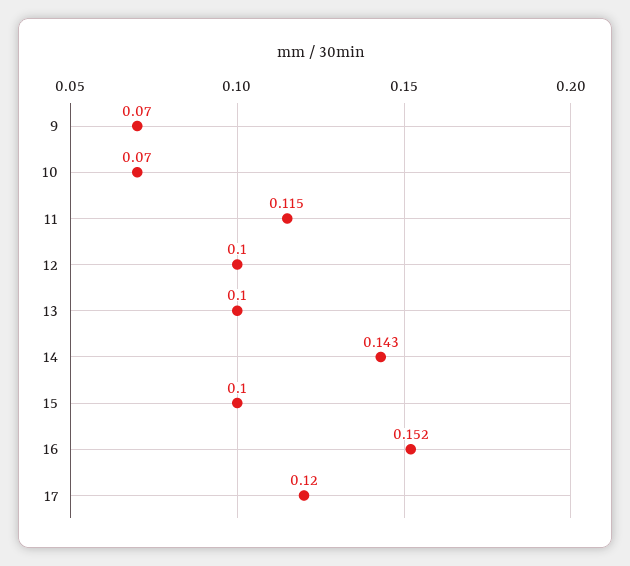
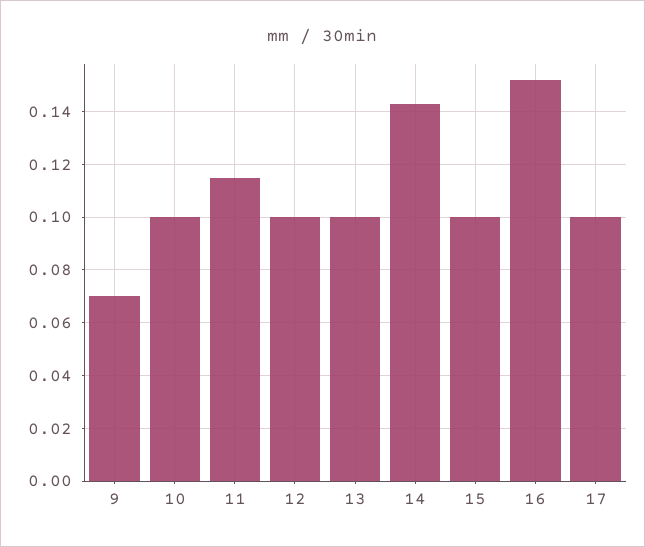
10: 0.07 -> 0.1
17: 0.12 -> 0.1

